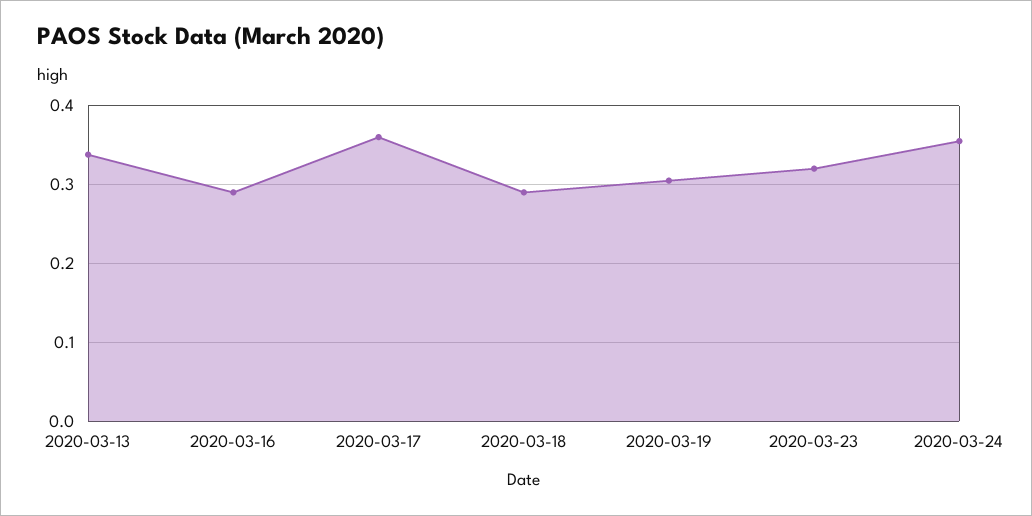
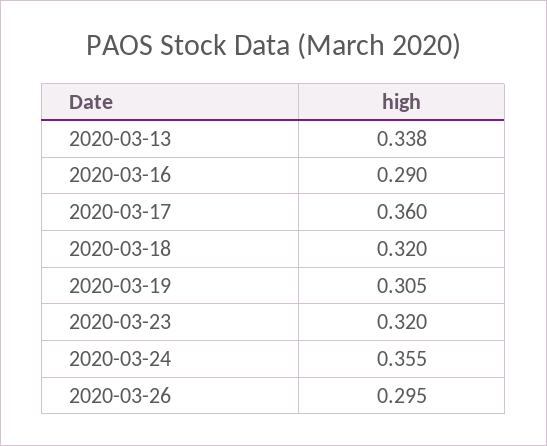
2020-03-18: 0.29 -> 0.32
2020-03-26: none -> 0.295

